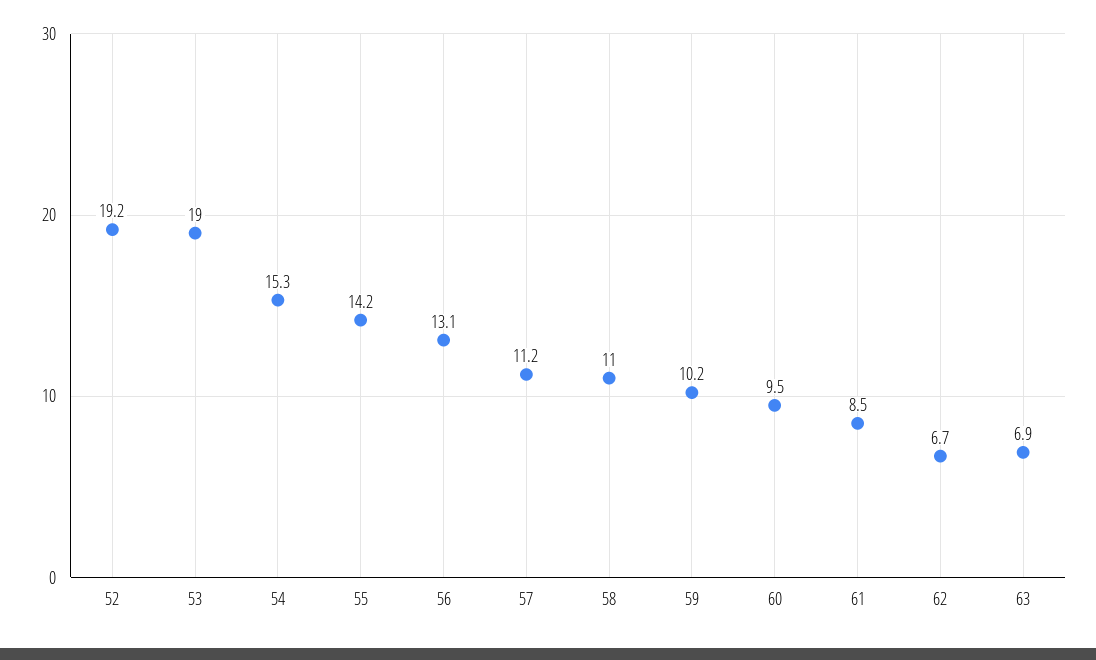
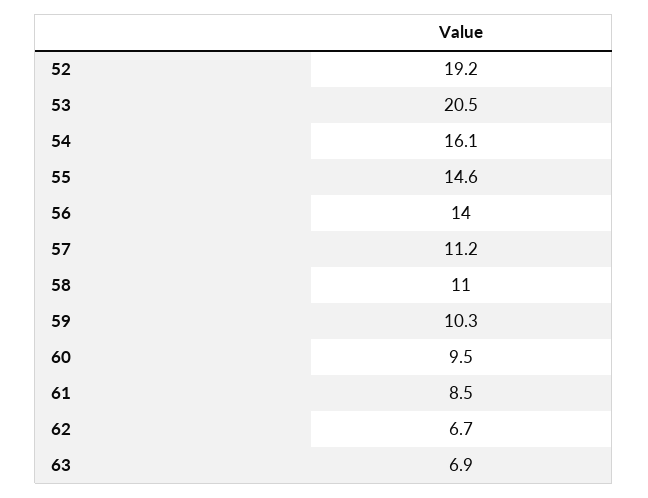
53: 19 -> 20.5
54: 15.3 -> 16.1
55: 14.2 -> 14.6
56: 13.1 -> 14
59: 10.2 -> 10.3

